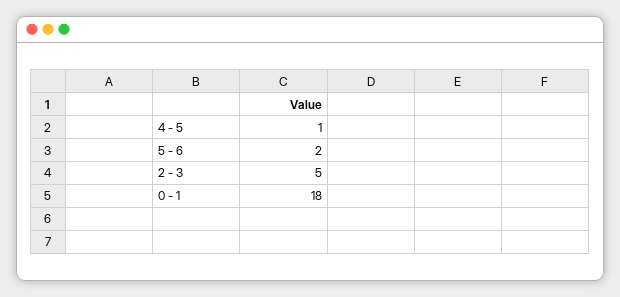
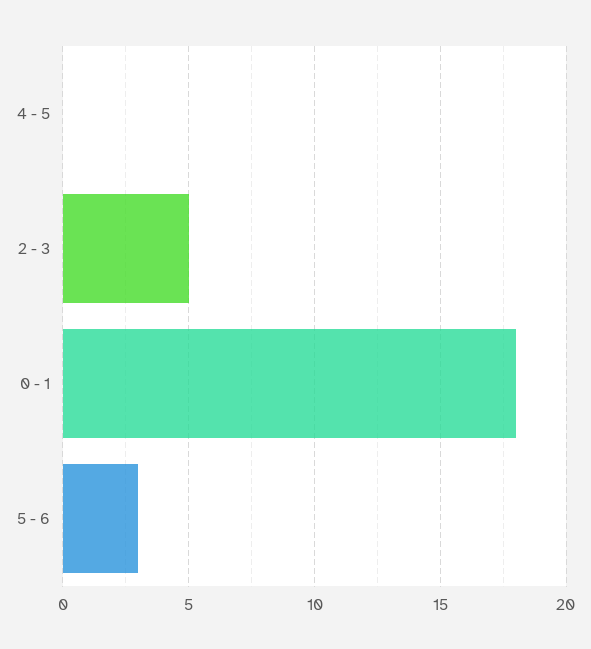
4 - 5: 1 -> 0
5 - 6: 2 -> 3

